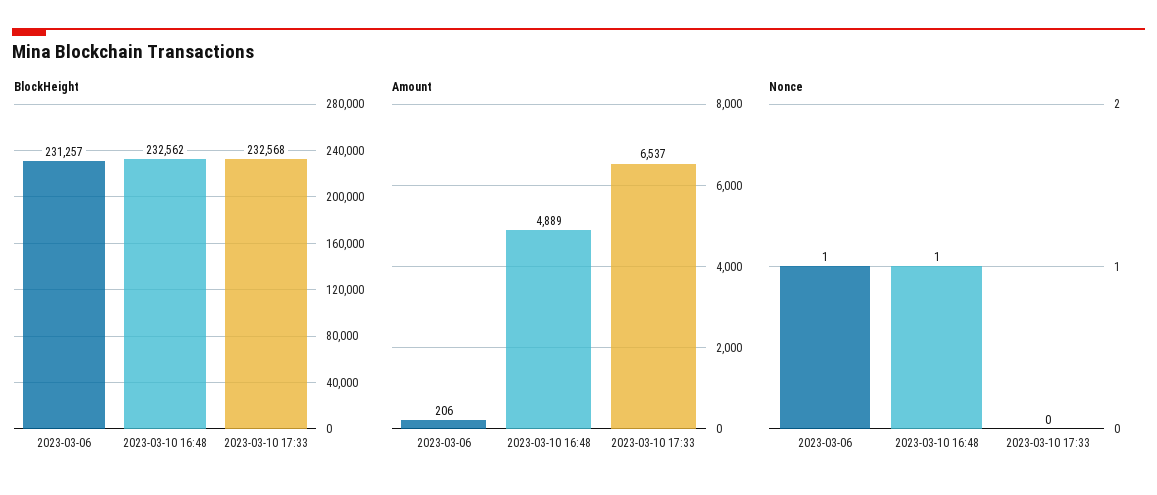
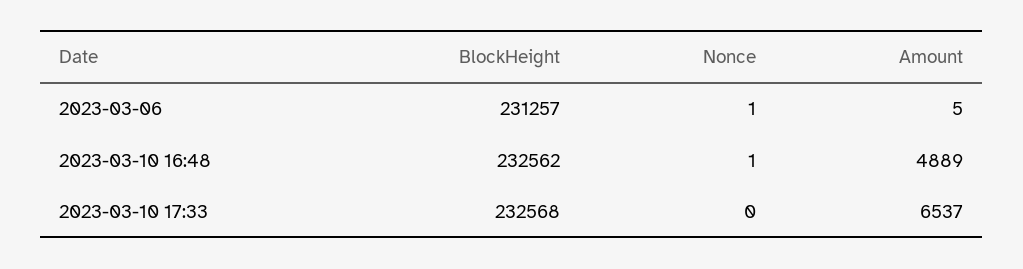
Amount, 2023-03-06: 206 -> 5

